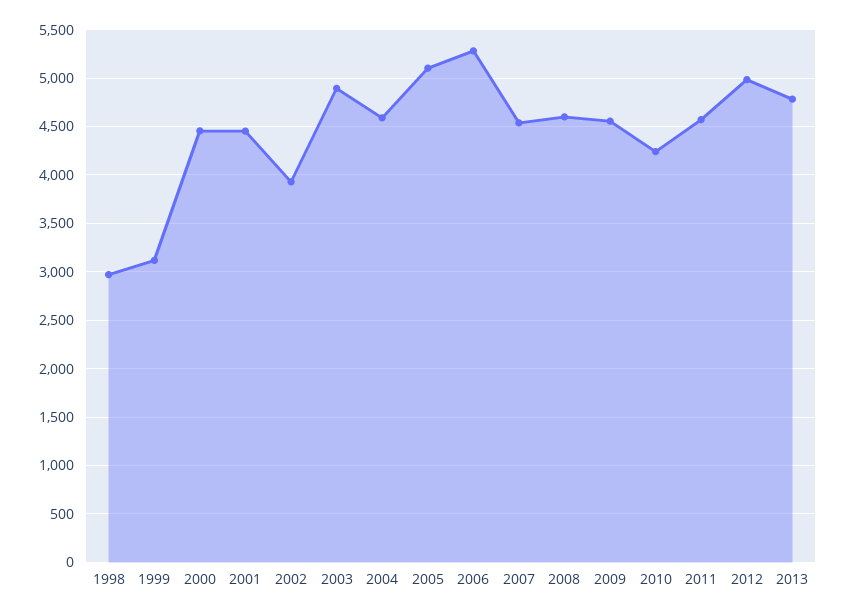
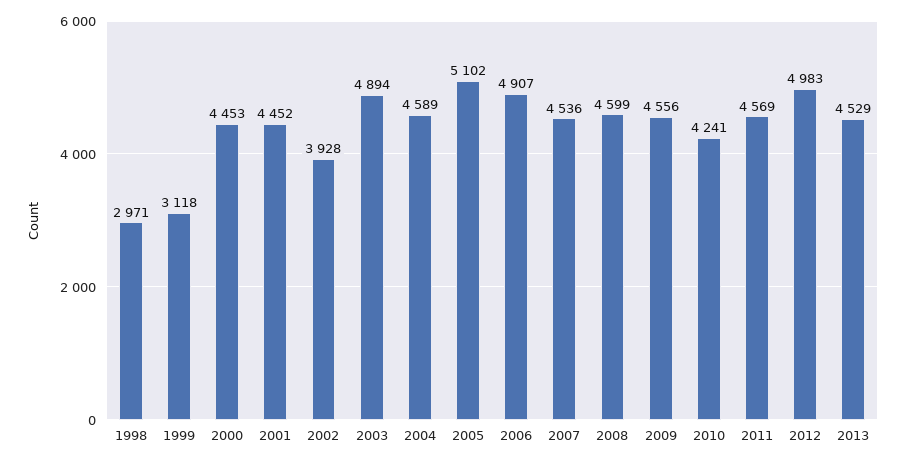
2006: 5300 -> 4907
2013: 4800 -> 4529

